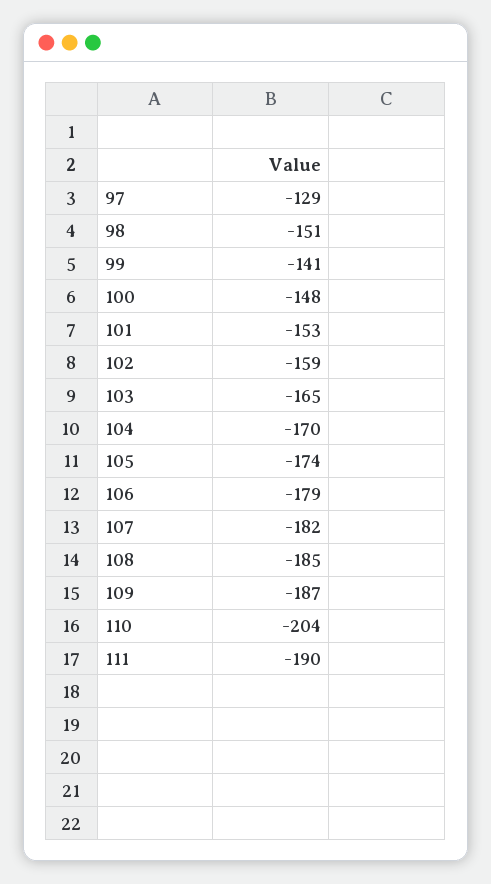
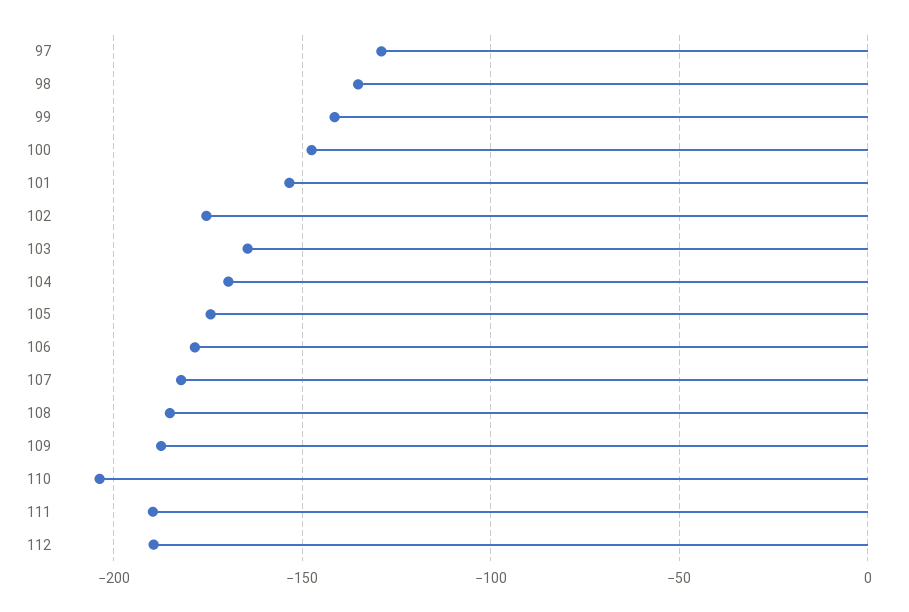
98: -151 -> -135
102: -159 -> -175
112: none -> -190

